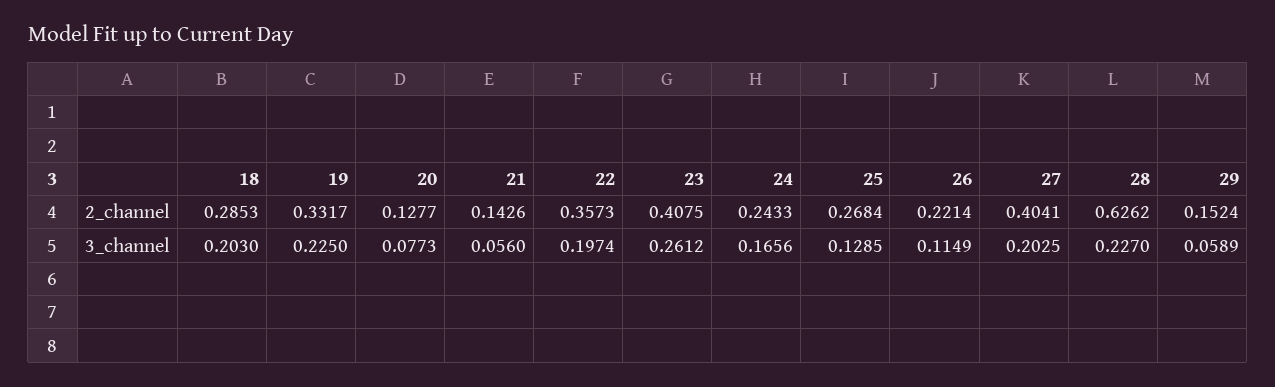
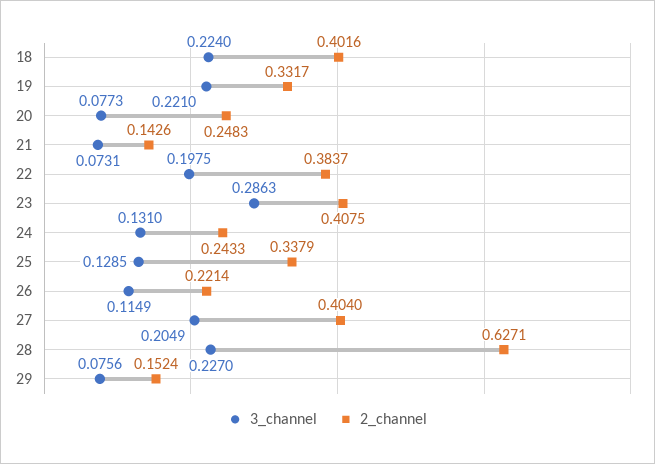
2_channel, 18: 0.2853 -> 0.4016
2_channel, 20: 0.1277 -> 0.2483
2_channel, 22: 0.3573 -> 0.3837
2_channel, 25: 0.2684 -> 0.3379
2_channel, 27: 0.4041 -> 0.404
2_channel, 28: 0.6262 -> 0.6271
3_channel, 18: 0.203 -> 0.224
3_channel, 19: 0.225 -> 0.221
3_channel, 21: 0.056 -> 0.0731
3_channel, 22: 0.1974 -> 0.1975
3_channel, 23: 0.2612 -> 0.2863
3_channel, 24: 0.1656 -> 0.131
3_channel, 27: 0.2025 -> 0.2049
3_channel, 29: 0.0589 -> 0.0756

